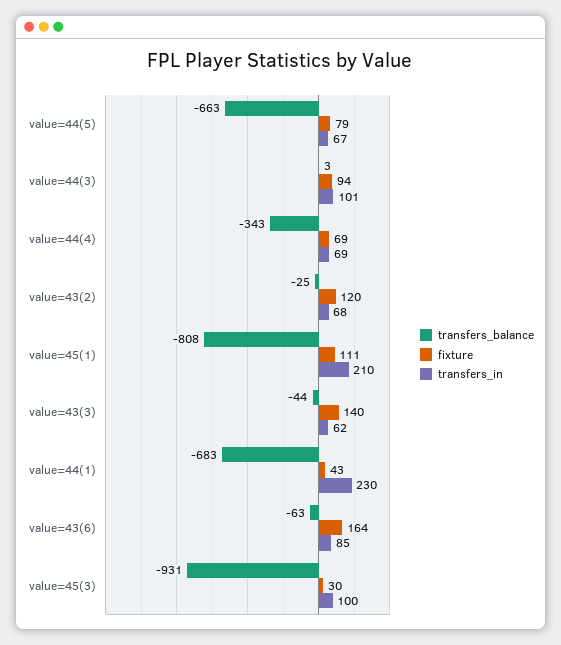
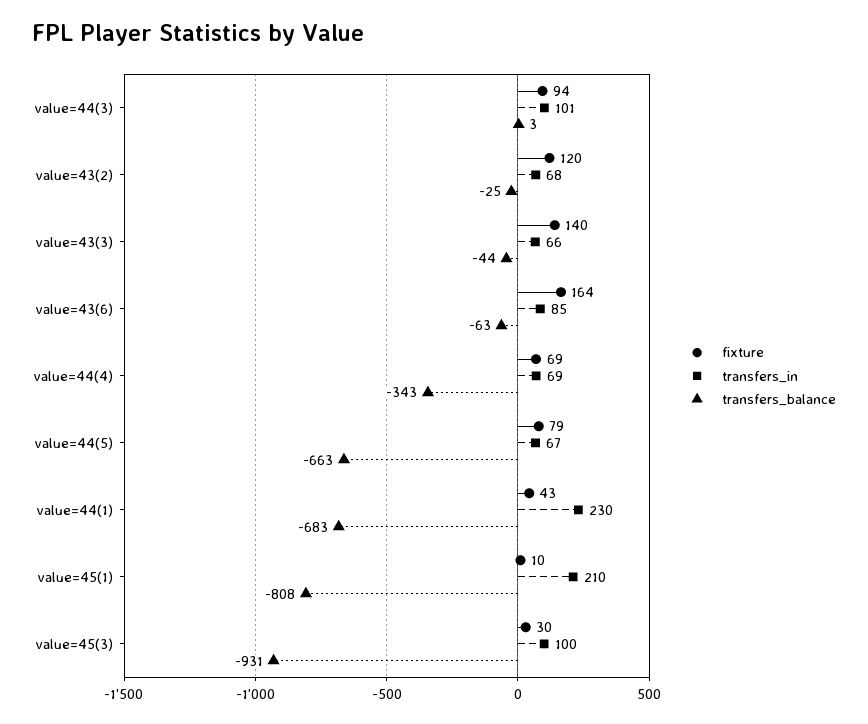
fixture, value=45(1): 111 -> 10
transfers_in, value=43(3): 62 -> 66

